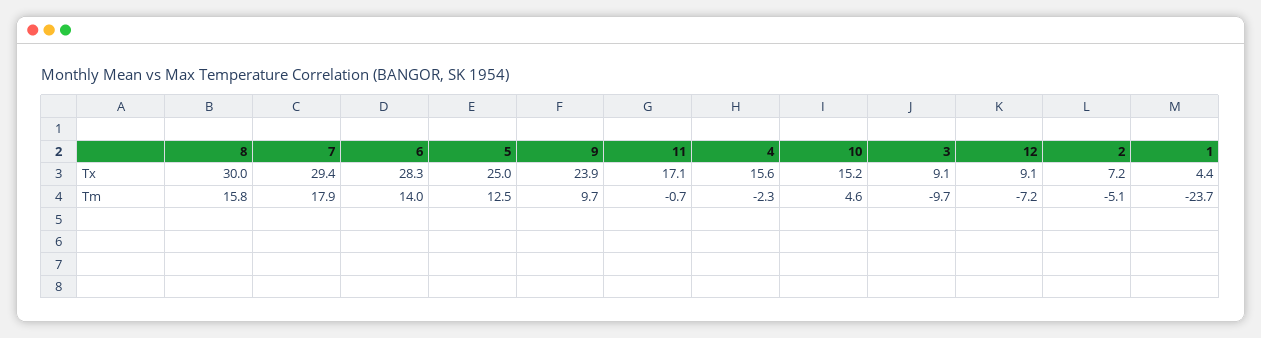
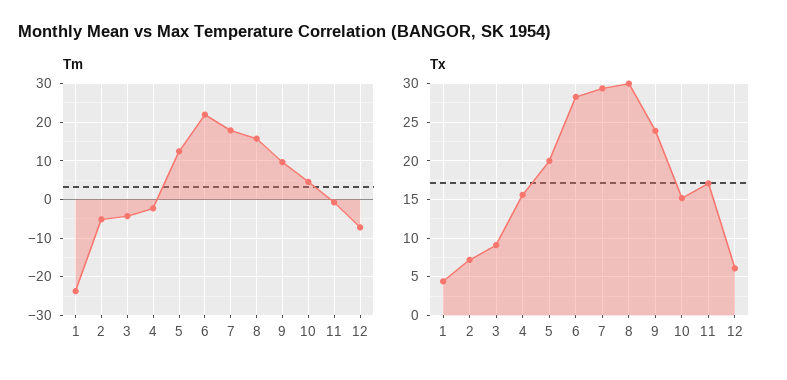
Tx, 5: 25 -> 20
Tx, 12: 9.1 -> 6
Tm, 6: 14 -> 22
Tm, 3: -9.7 -> -4

